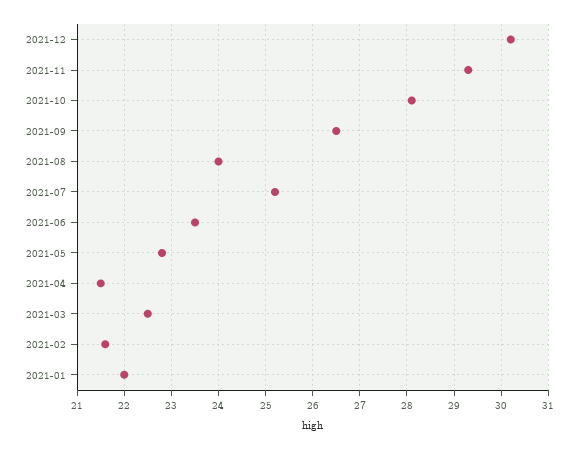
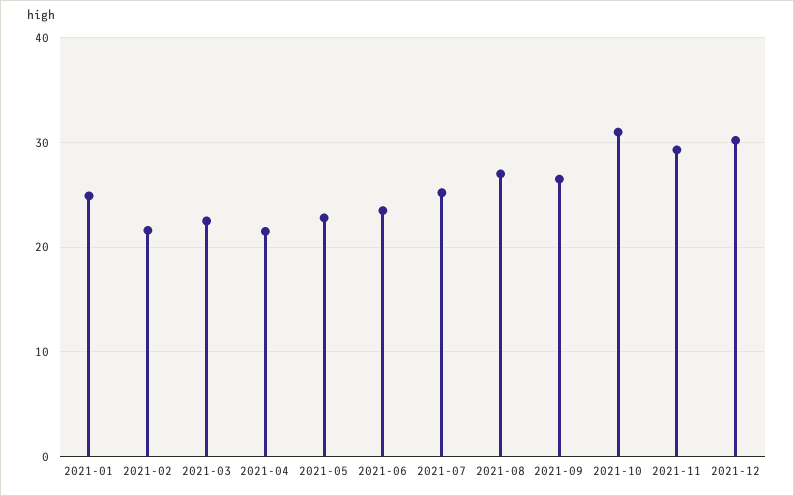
2021-10: 28 -> 31
2021-08: 24 -> 27
2021-01: 22 -> 25

